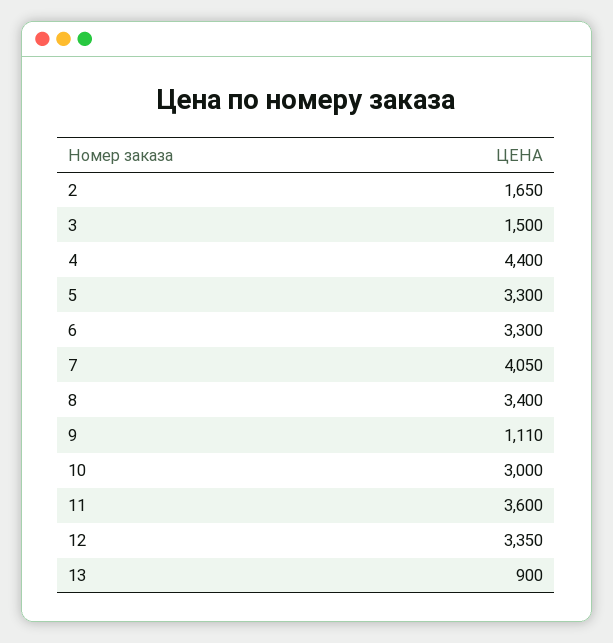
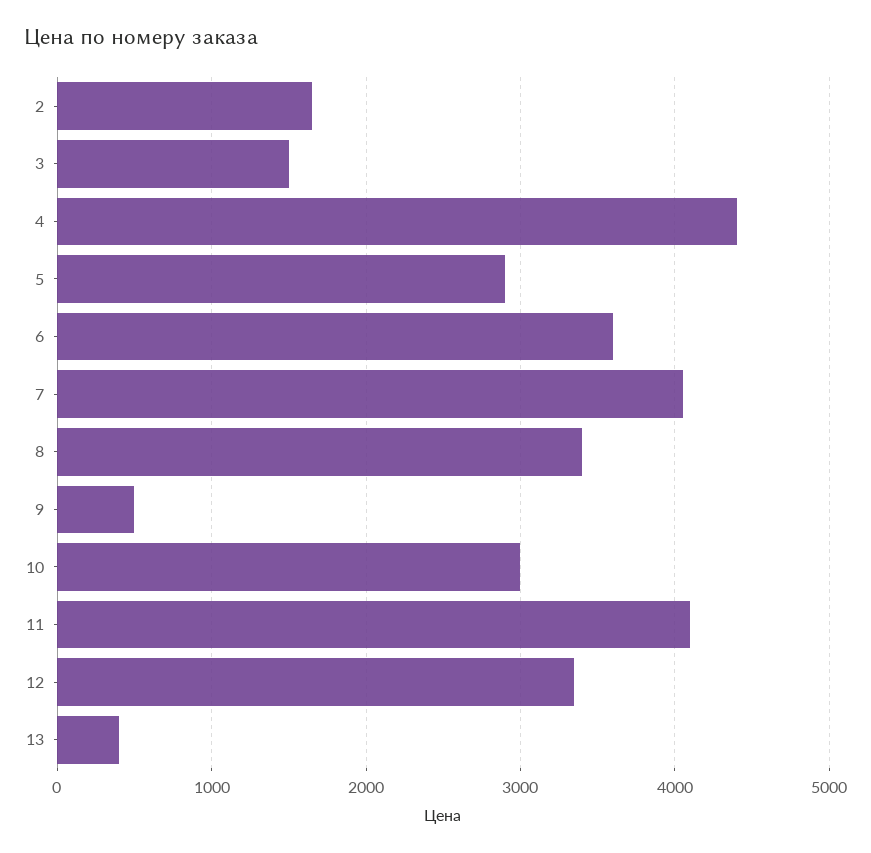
5: 3300 -> 2900
6: 3300 -> 3600
9: 1110 -> 500
11: 3600 -> 4100
13: 900 -> 400

